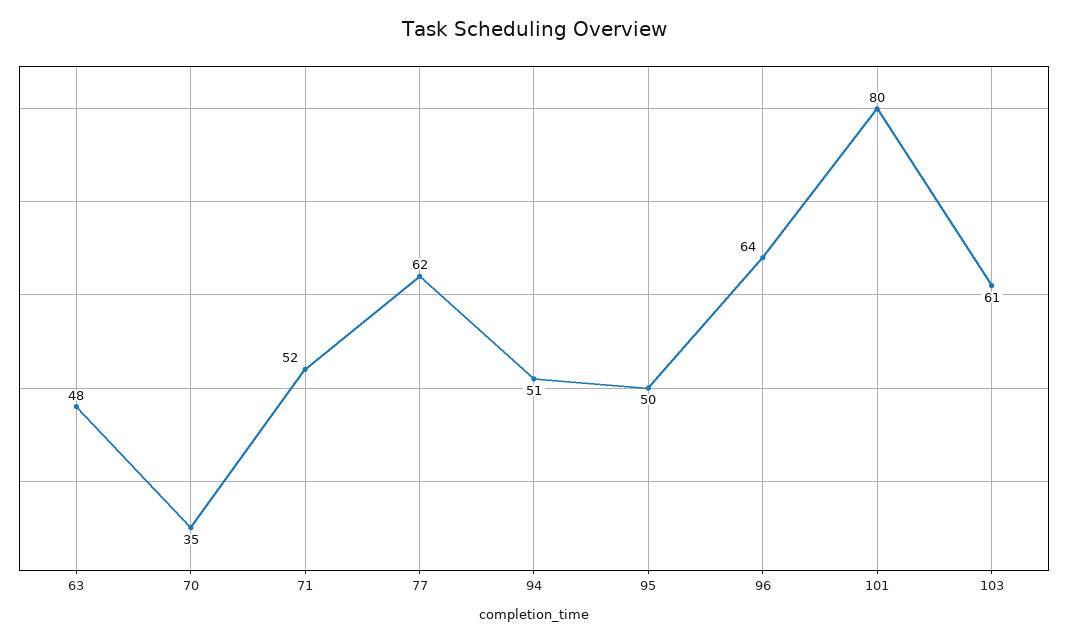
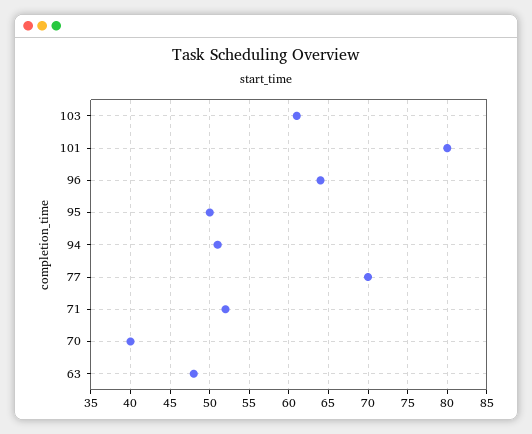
70: 35 -> 40
77: 62 -> 70

